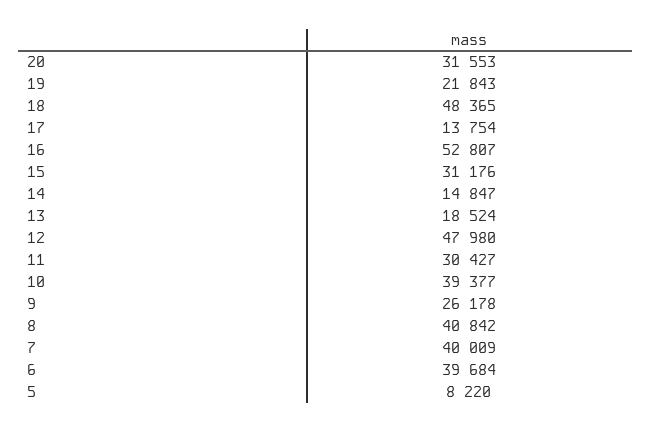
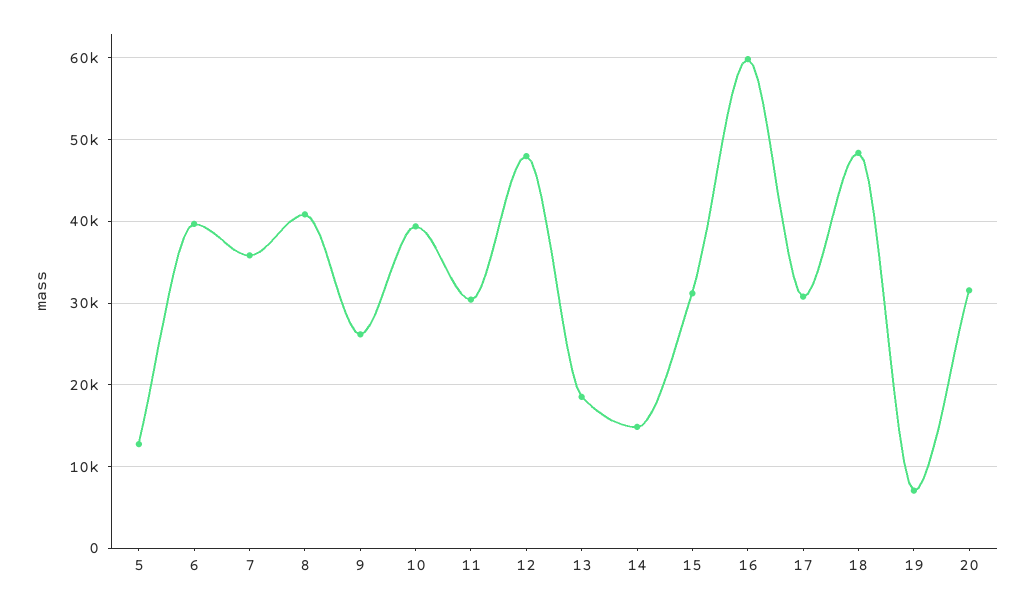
19: 21843 -> 7000
17: 13754 -> 31000
16: 52807 -> 60000
7: 40009 -> 36000
5: 8220 -> 13000

